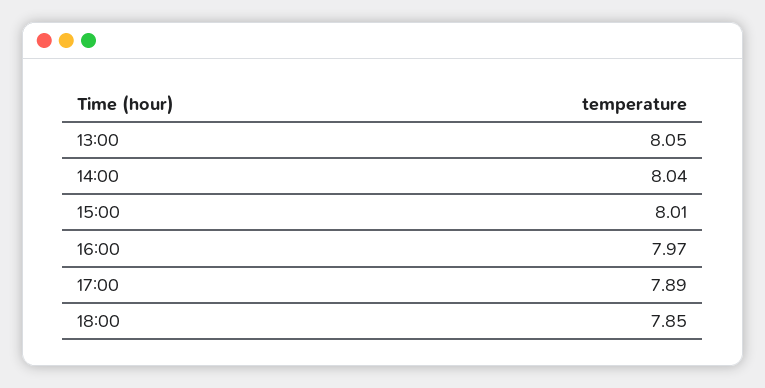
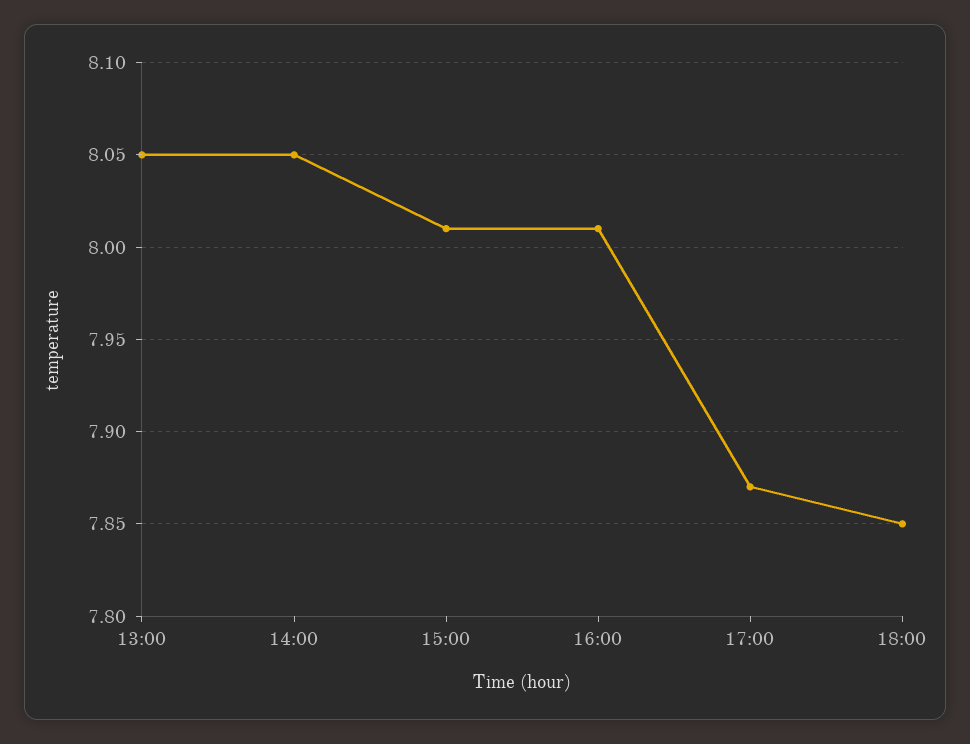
14:00: 8.04 -> 8.05
16:00: 7.97 -> 8.01
17:00: 7.89 -> 7.87

